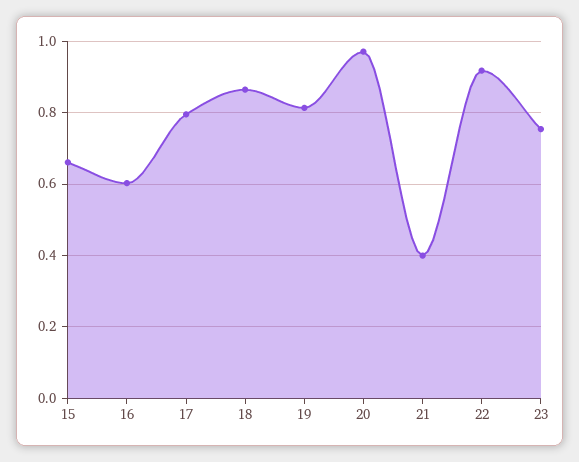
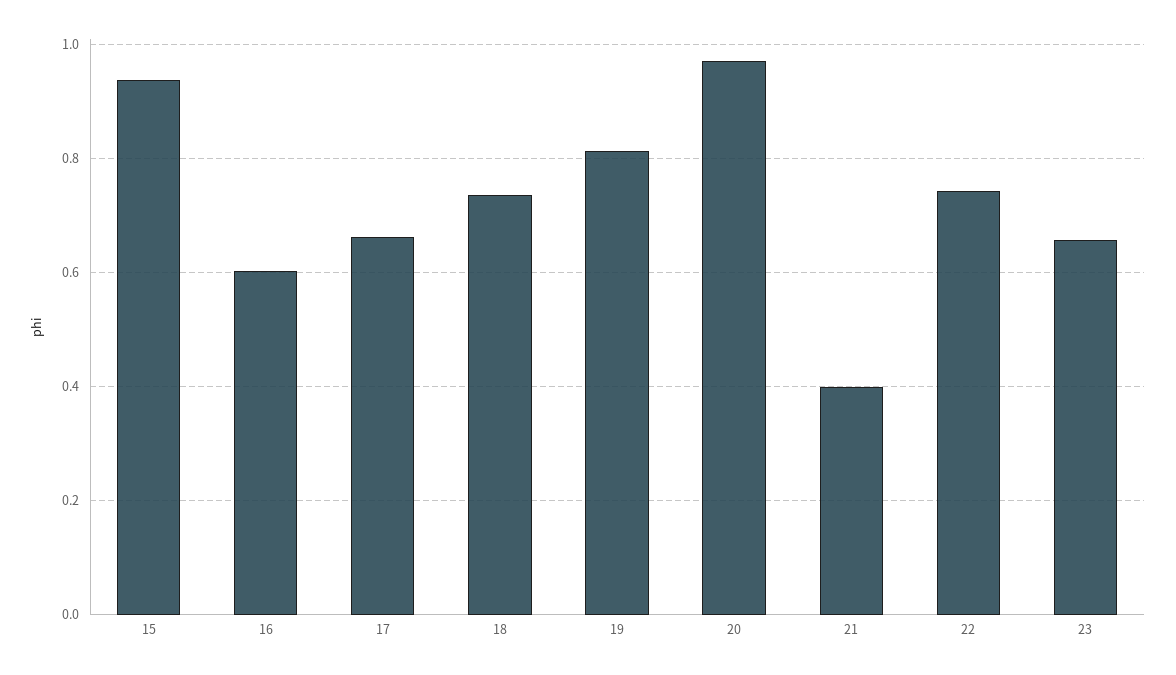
15: 0.66 -> 0.94
17: 0.8 -> 0.66
18: 0.86 -> 0.74
22: 0.92 -> 0.74
23: 0.76 -> 0.66

